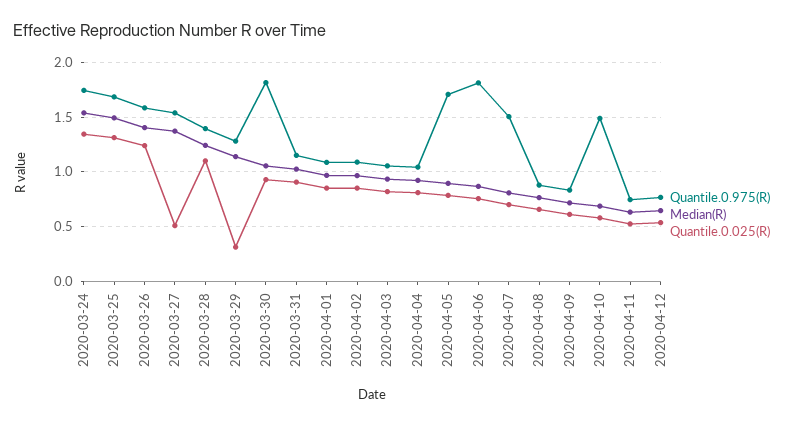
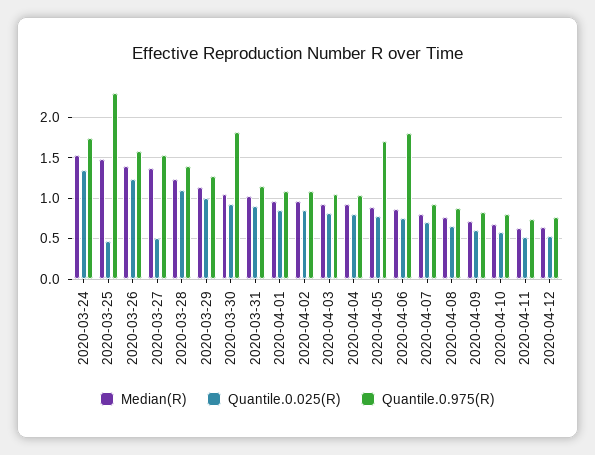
Quantile.0.975(R), 2020-03-25: 1.7 -> 2.3
Quantile.0.025(R), 2020-03-25: 1.3 -> 0.5
Quantile.0.025(R), 2020-03-29: 0.3 -> 1
Quantile.0.975(R), 2020-04-07: 1.5 -> 0.9
Quantile.0.975(R), 2020-04-10: 1.5 -> 0.8

